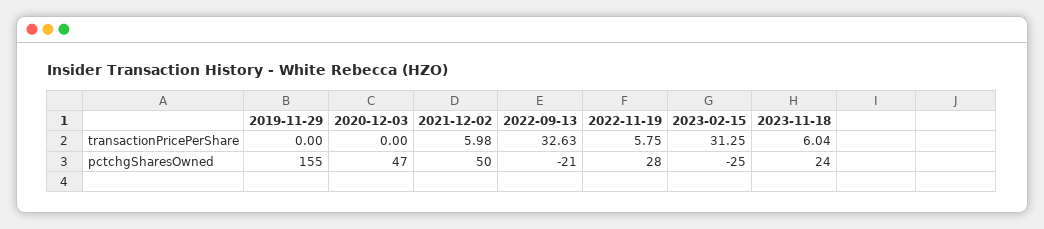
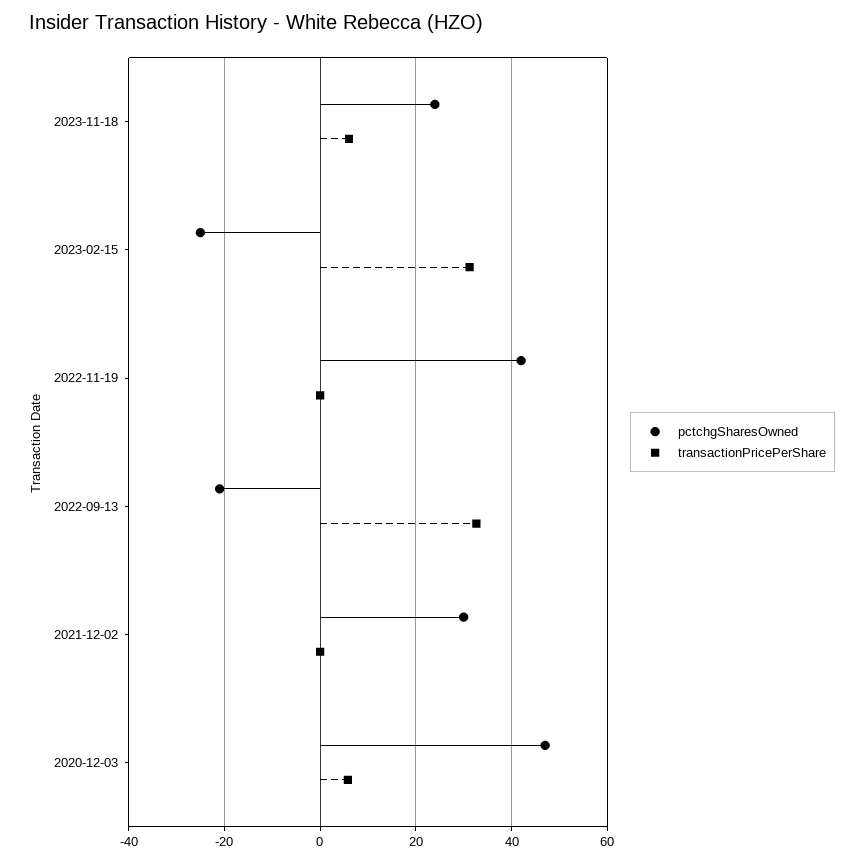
transactionPricePerShare, 2019-11-29: 0 -> none
transactionPricePerShare, 2020-12-03: 0 -> 6
transactionPricePerShare, 2021-12-02: 5.98 -> 0
transactionPricePerShare, 2022-11-19: 5.75 -> 0
pctchgSharesOwned, 2019-11-29: 155 -> none
pctchgSharesOwned, 2021-12-02: 50 -> 30
pctchgSharesOwned, 2022-11-19: 28 -> 42

